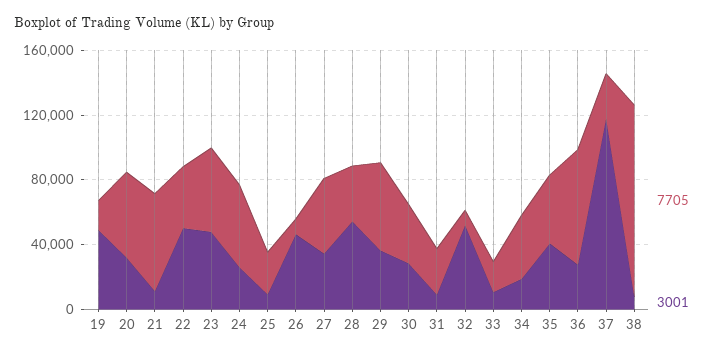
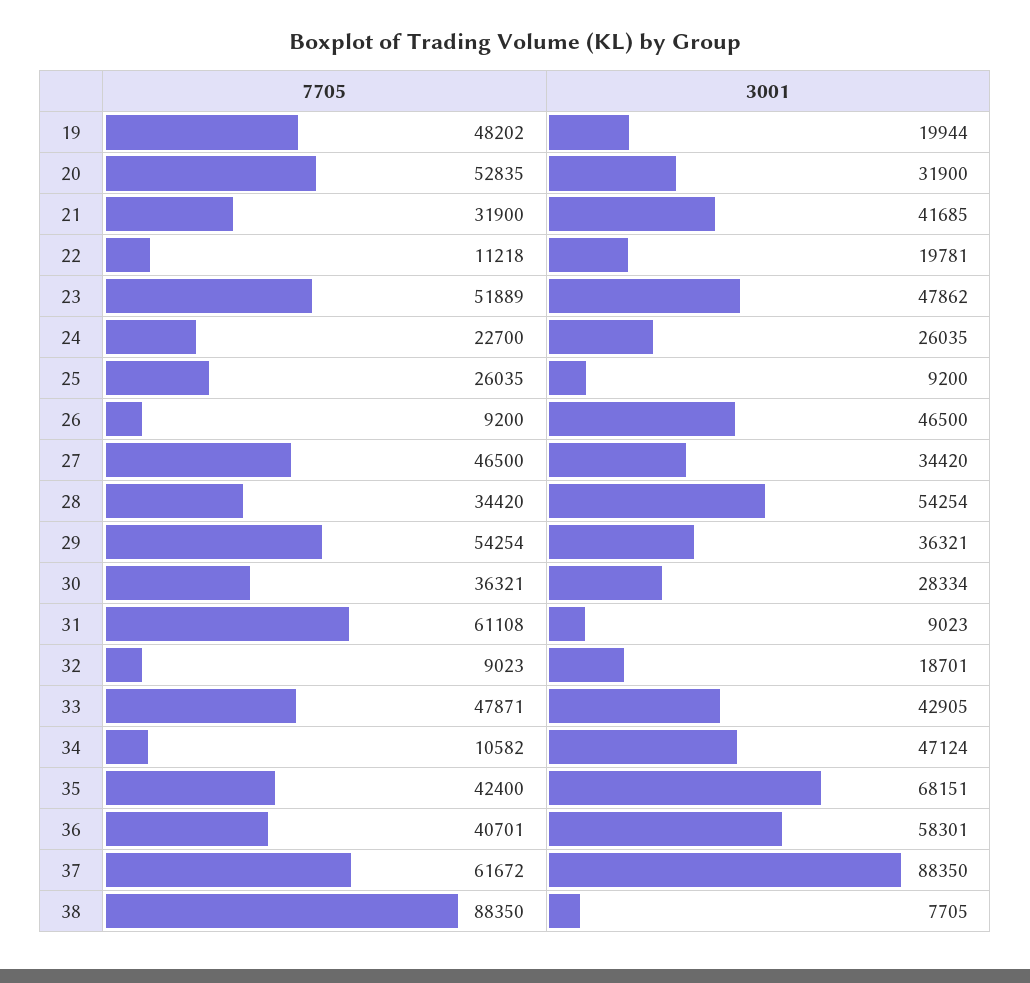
7705, 19: 20000 -> 48202
3001, 19: 50000 -> 19944
7705, 21: 60000 -> 31900
3001, 21: 10000 -> 41685
7705, 22: 40000 -> 11218
3001, 22: 50000 -> 19781
7705, 24: 50000 -> 22700
7705, 31: 30000 -> 61108
3001, 32: 50000 -> 18701
7705, 33: 20000 -> 47871
3001, 33: 10000 -> 42905
7705, 34: 40000 -> 10582
3001, 34: 20000 -> 47124
3001, 35: 40000 -> 68151
7705, 36: 70000 -> 40701
3001, 36: 30000 -> 58301
7705, 37: 30000 -> 61672
3001, 37: 120000 -> 88350
7705, 38: 120000 -> 88350

